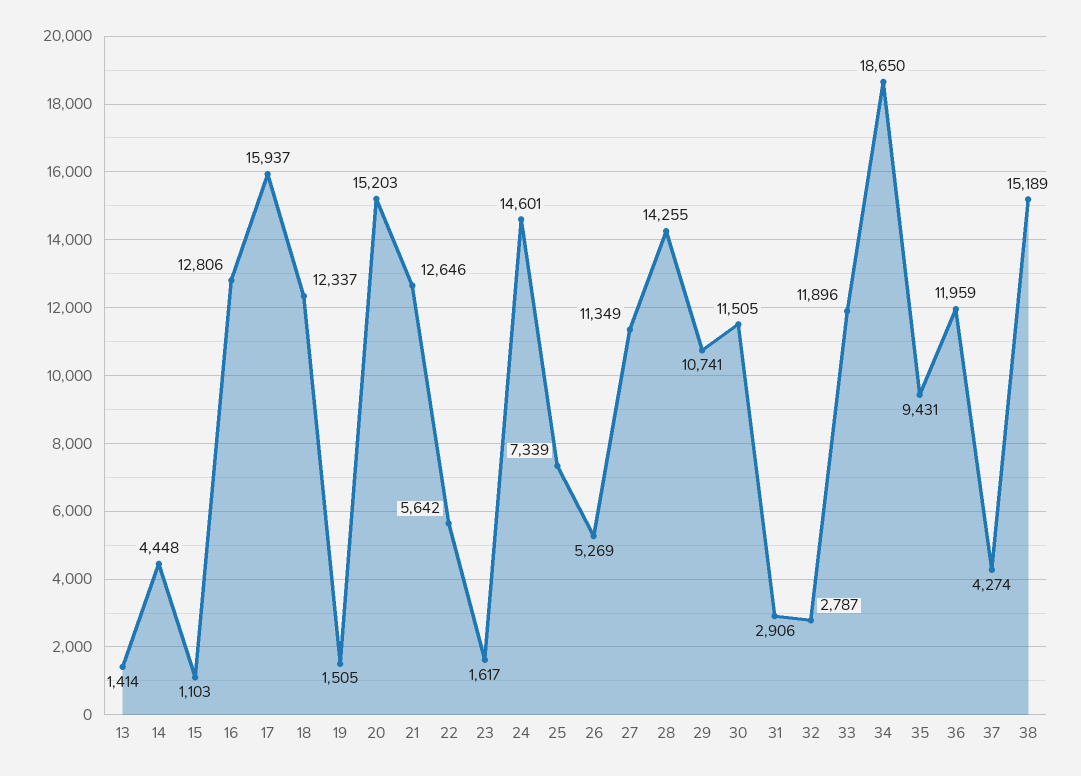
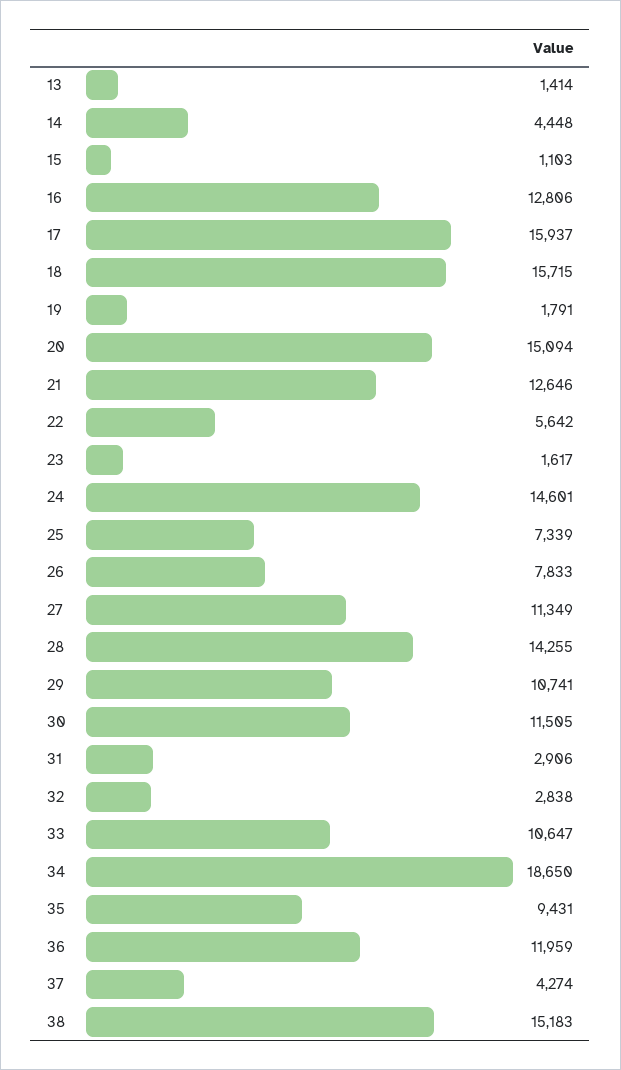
18: 12337 -> 15715
19: 1505 -> 1791
20: 15203 -> 15094
26: 5269 -> 7833
32: 2787 -> 2838
33: 11896 -> 10647
38: 15189 -> 15183

